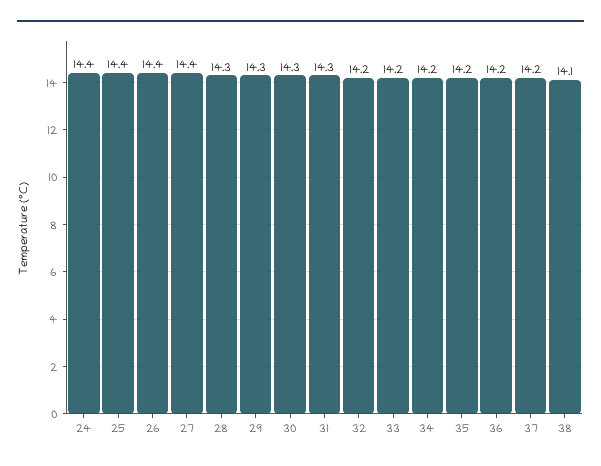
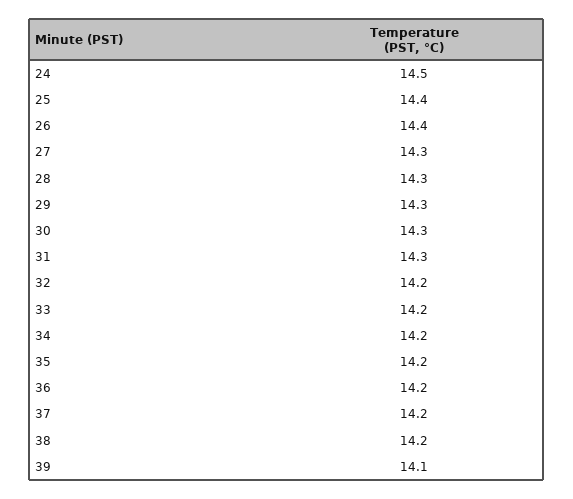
24: 14.4 -> 14.5
27: 14.4 -> 14.3
38: 14.1 -> 14.2
39: none -> 14.1

